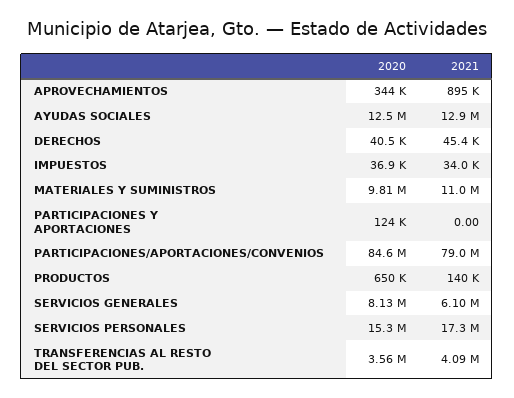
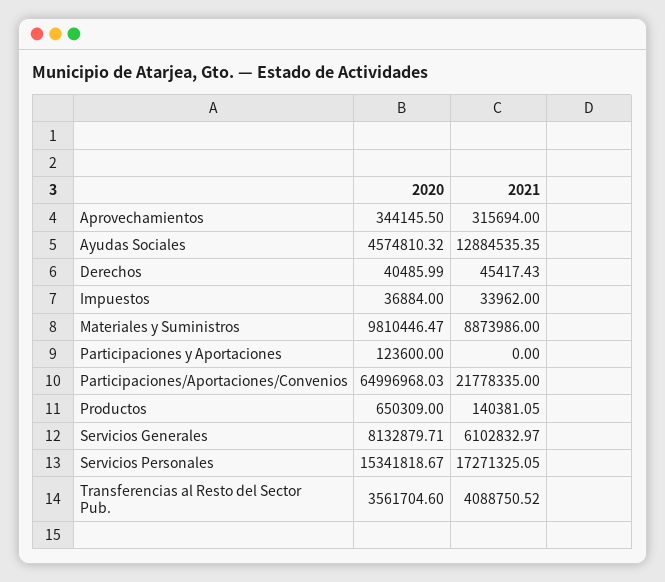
2021, APROVECHAMIENTOS: 895000 -> 315694
2020, AYUDAS SOCIALES: 12500000 -> 4574810.32
2021, MATERIALES Y SUMINISTROS: 11000000 -> 8873986
2020, PARTICIPACIONES/APORTACIONES/CONVENIOS: 84600000 -> 64996968.03
2021, PARTICIPACIONES/APORTACIONES/CONVENIOS: 79000000 -> 21778335

